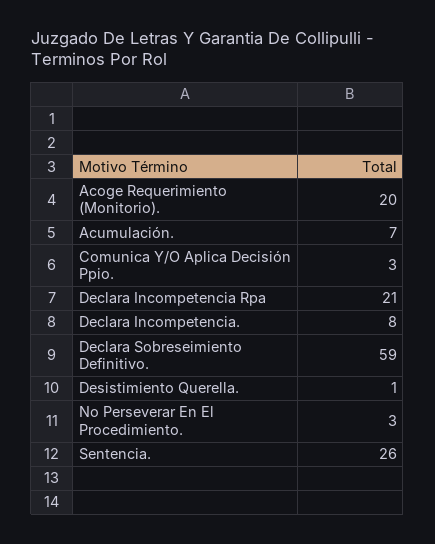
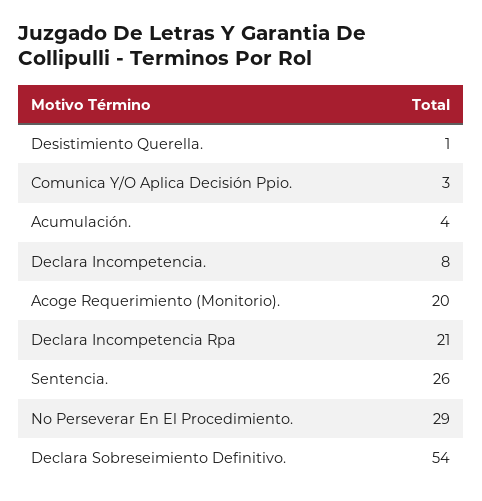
Acumulación.: 7 -> 4
Declara Sobreseimiento Definitivo.: 59 -> 54
No Perseverar En El Procedimiento.: 3 -> 29

